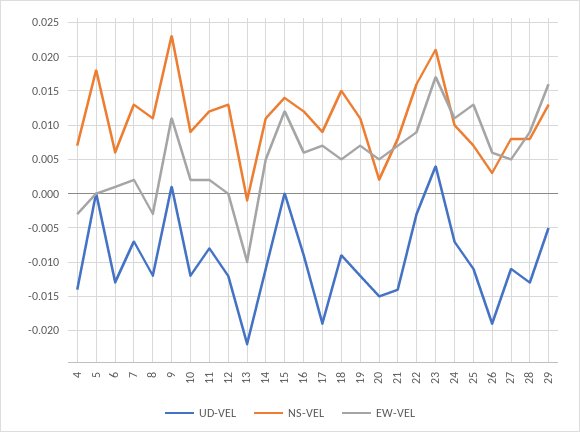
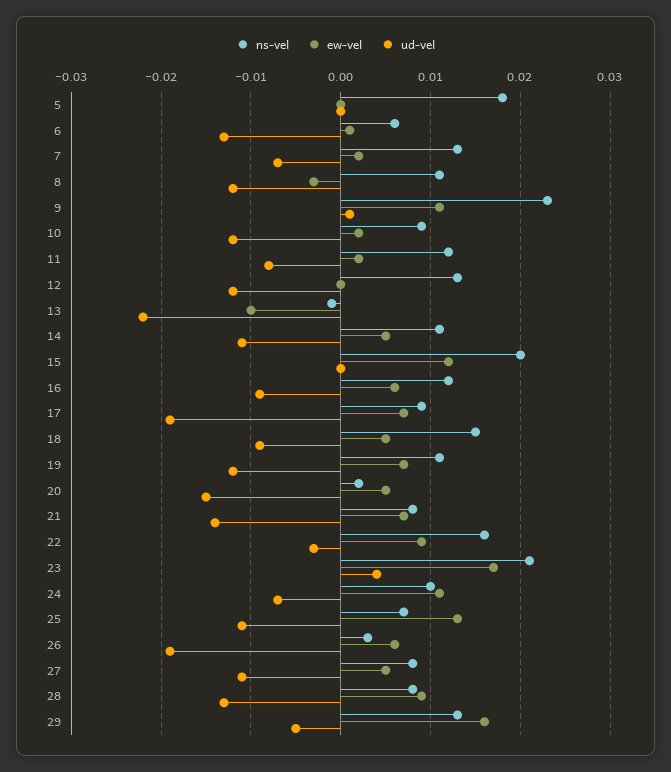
UD-VEL, 4: -0.014 -> none
NS-VEL, 4: 0.007 -> none
EW-VEL, 4: -0.003 -> none
NS-VEL, 15: 0.014 -> 0.02

